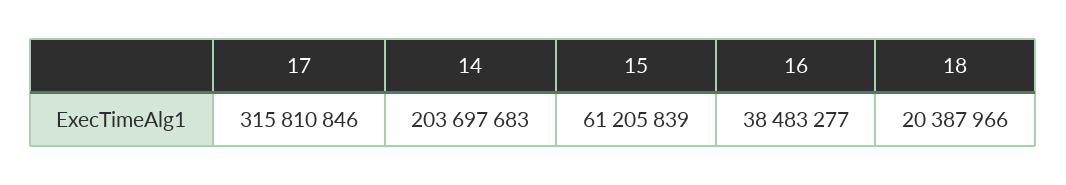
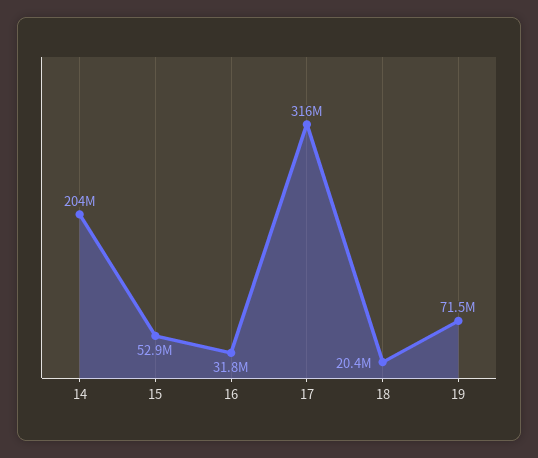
15: 61205839 -> 52900000
16: 38483277 -> 31800000
19: none -> 71500000

